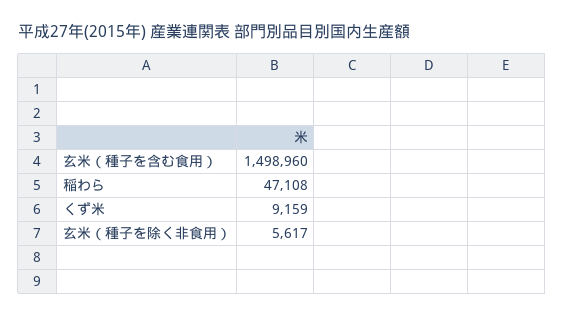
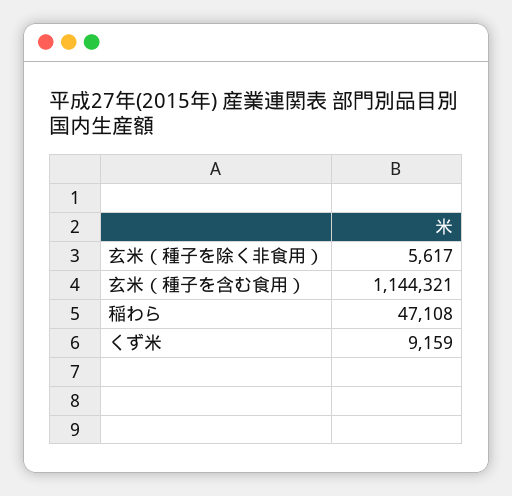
玄米（種子を含む食用）: 1498960 -> 1144321

